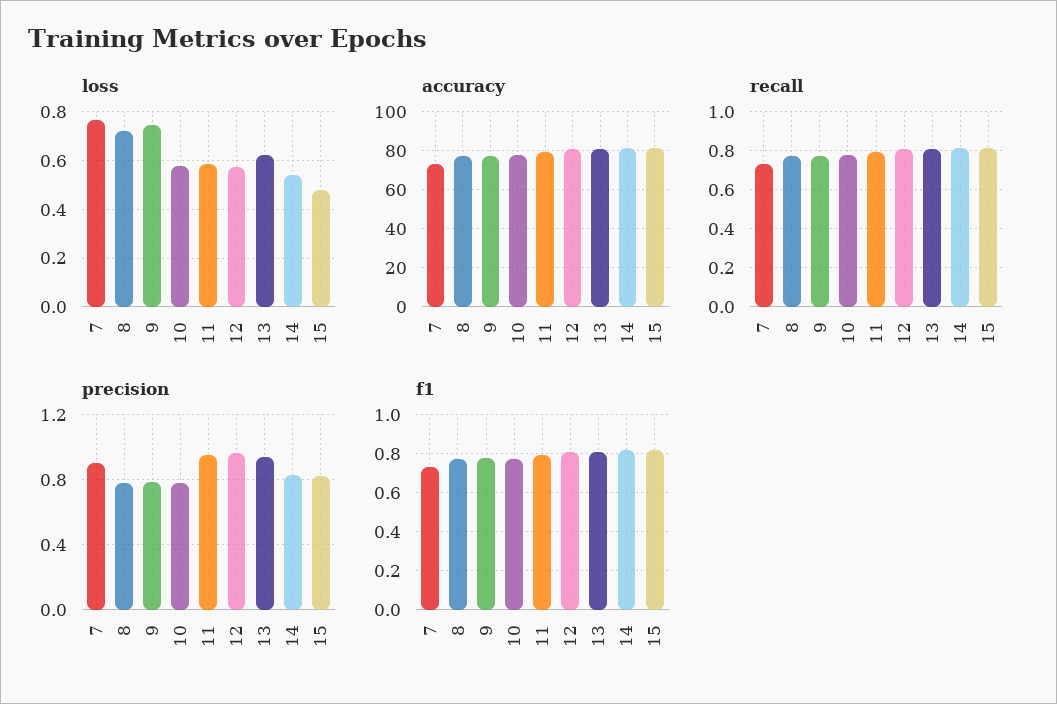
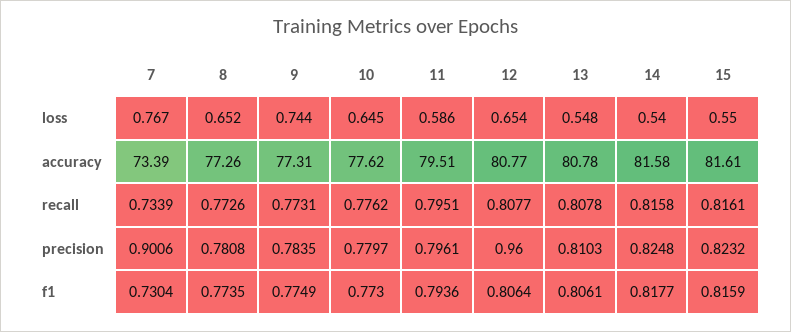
loss, 8: 0.725 -> 0.652
loss, 10: 0.575 -> 0.645
loss, 12: 0.575 -> 0.654
loss, 13: 0.625 -> 0.548
loss, 15: 0.475 -> 0.55
precision, 11: 0.95 -> 0.7961
precision, 13: 0.95 -> 0.8103

